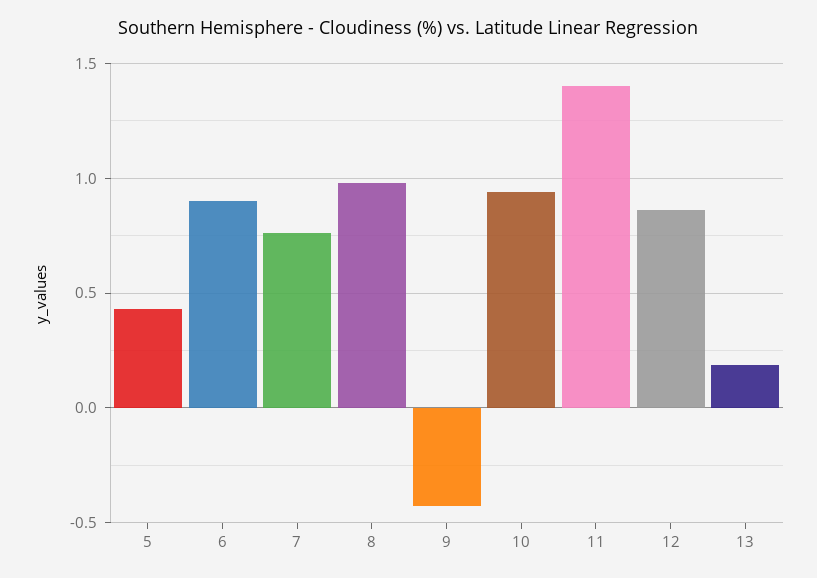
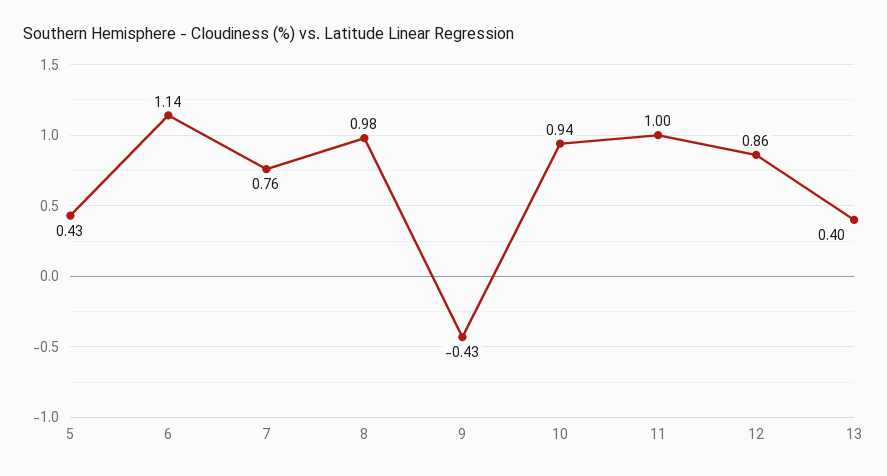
6: 0.9 -> 1.14
11: 1.4 -> 1
13: 0.2 -> 0.4

